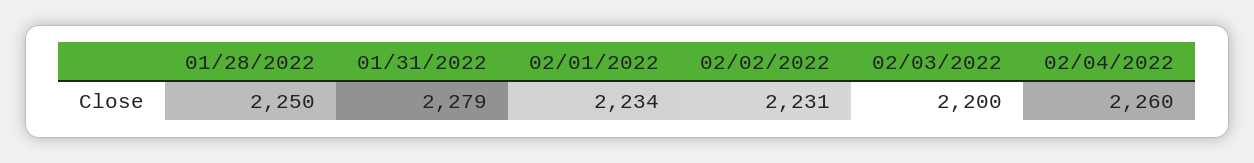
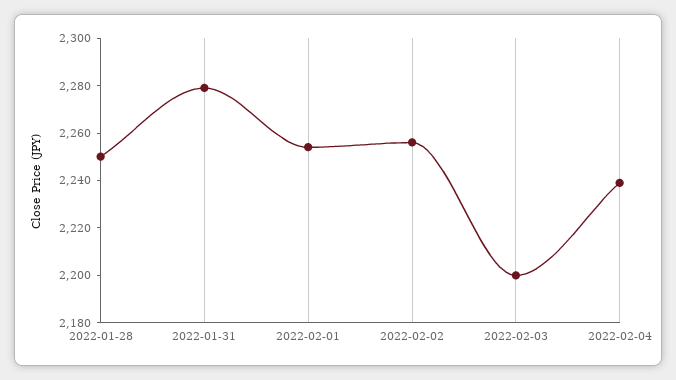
02/01/2022: 2234 -> 2255
02/02/2022: 2231 -> 2255
02/04/2022: 2260 -> 2240

